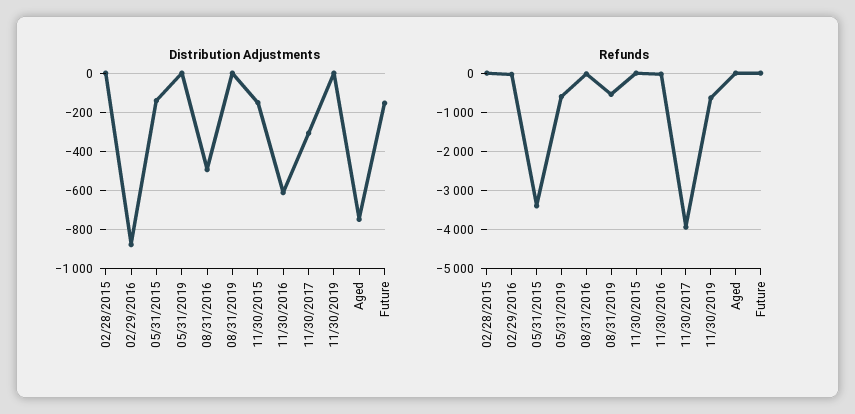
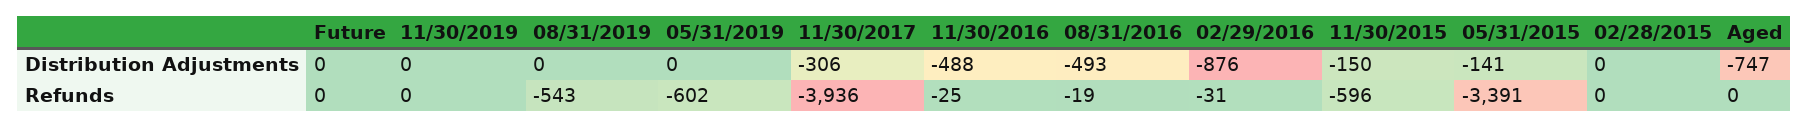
Distribution Adjustments, 11/30/2016: -600 -> -488
Distribution Adjustments, Future: -150 -> 0
Refunds, 11/30/2015: 0 -> -596
Refunds, 11/30/2019: -600 -> 0

